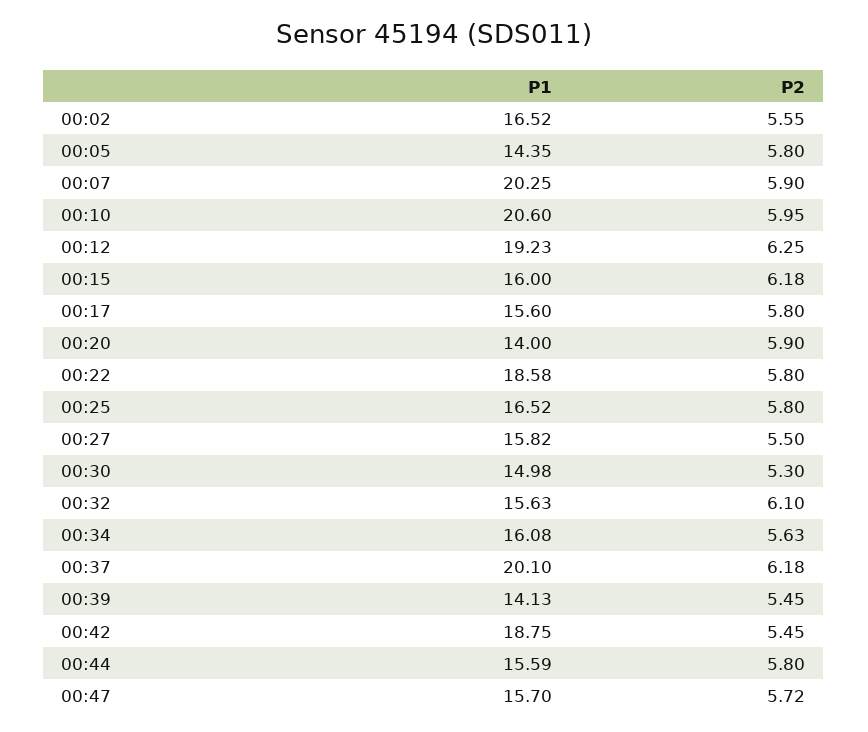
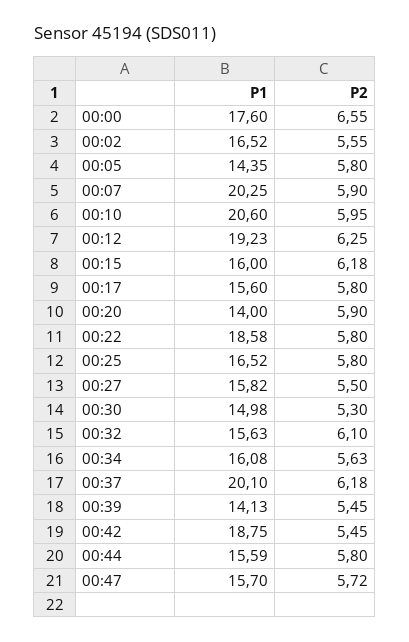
P1, 00:00: none -> 17.6
P2, 00:00: none -> 6.55

